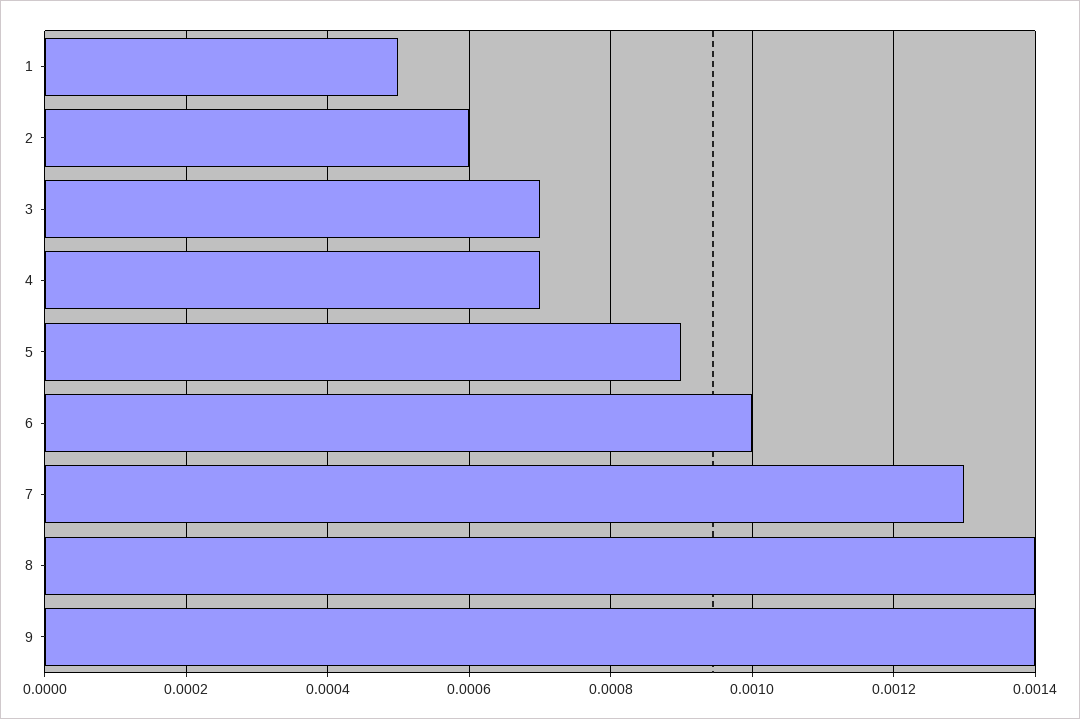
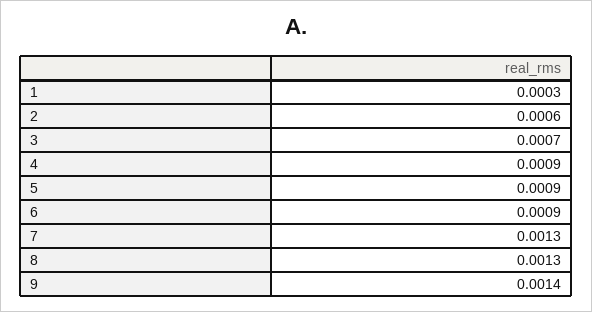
1: 0.0005 -> 0.0003
4: 0.0007 -> 0.0009
6: 0.001 -> 0.0009
8: 0.0014 -> 0.0013

